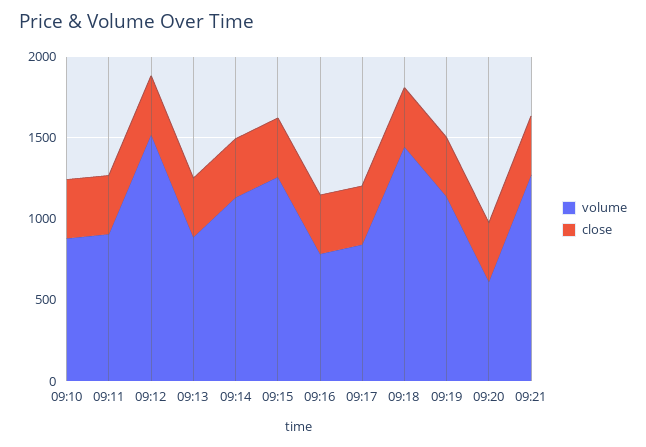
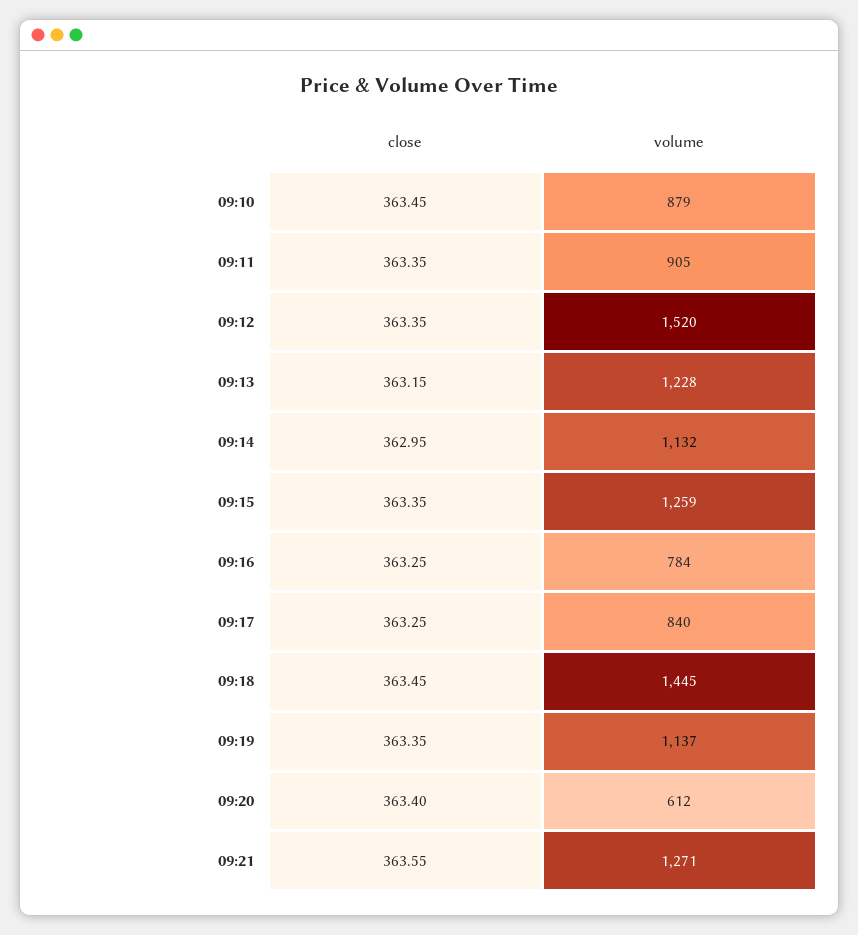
volume, 09:13: 900 -> 1228

